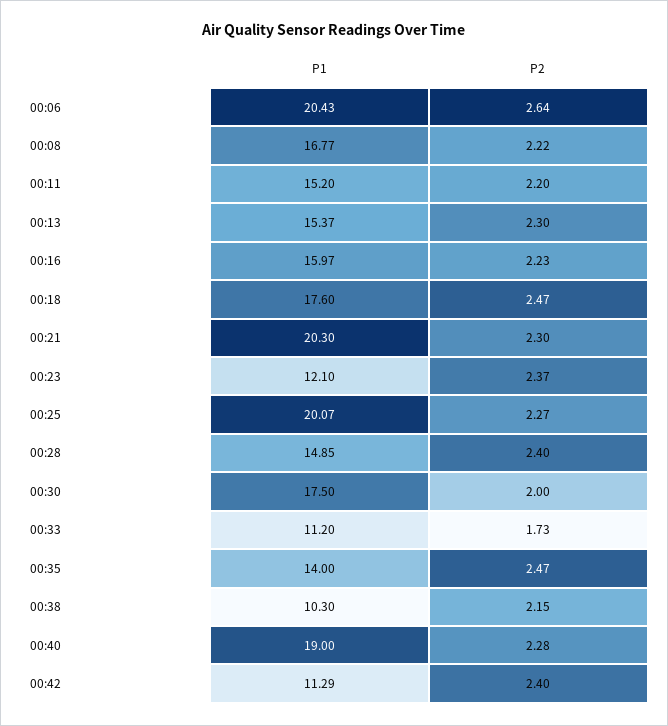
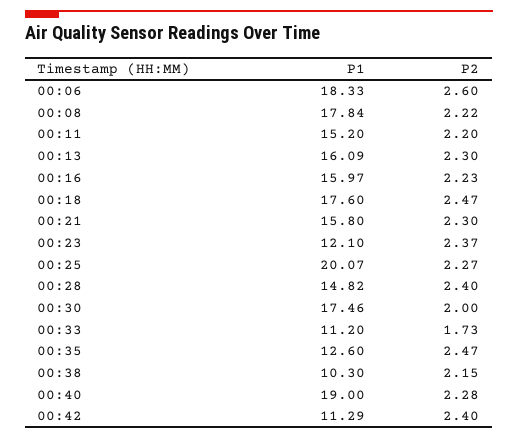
P1, 00:06: 20.43 -> 18.33
P2, 00:06: 2.64 -> 2.6
P1, 00:08: 16.77 -> 17.84
P1, 00:13: 15.37 -> 16.09
P1, 00:21: 20.3 -> 15.8
P1, 00:28: 14.85 -> 14.82
P1, 00:30: 17.5 -> 17.46
P1, 00:35: 14 -> 12.6

